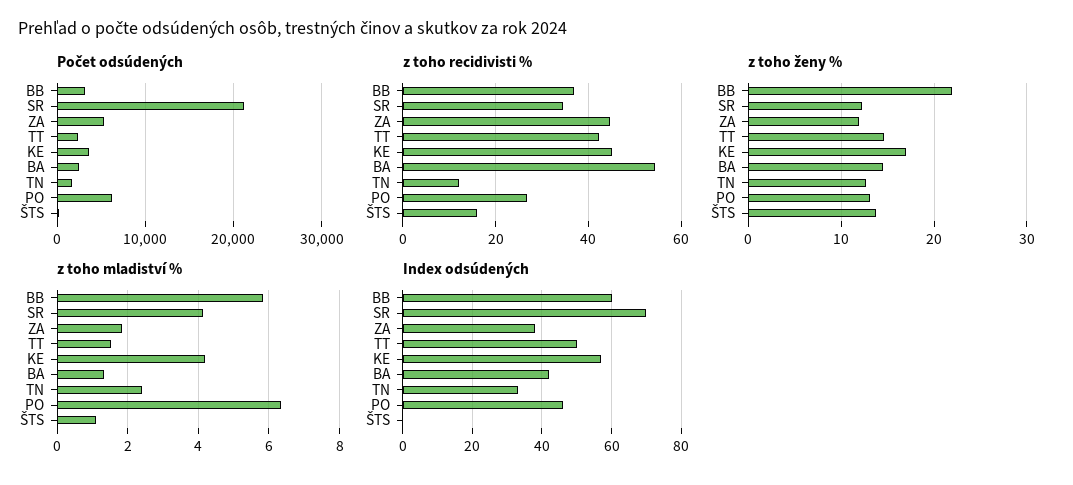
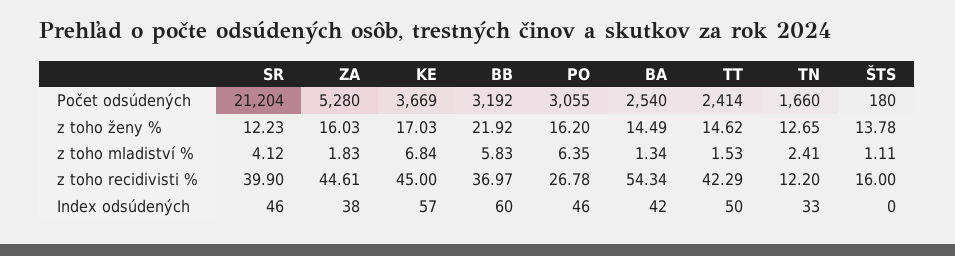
Počet odsúdených, PO: 6000 -> 3055
z toho recidivisti %, SR: 34 -> 39.9
z toho ženy %, ZA: 12 -> 16.03
z toho ženy %, PO: 13 -> 16.2
z toho mladiství %, KE: 4.2 -> 6.84
Index odsúdených, SR: 70 -> 46

